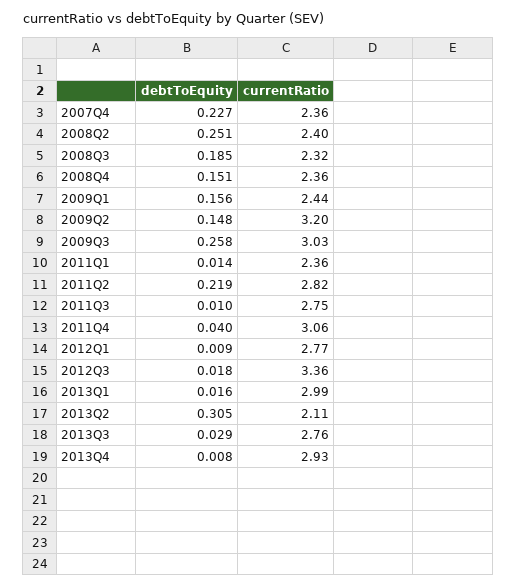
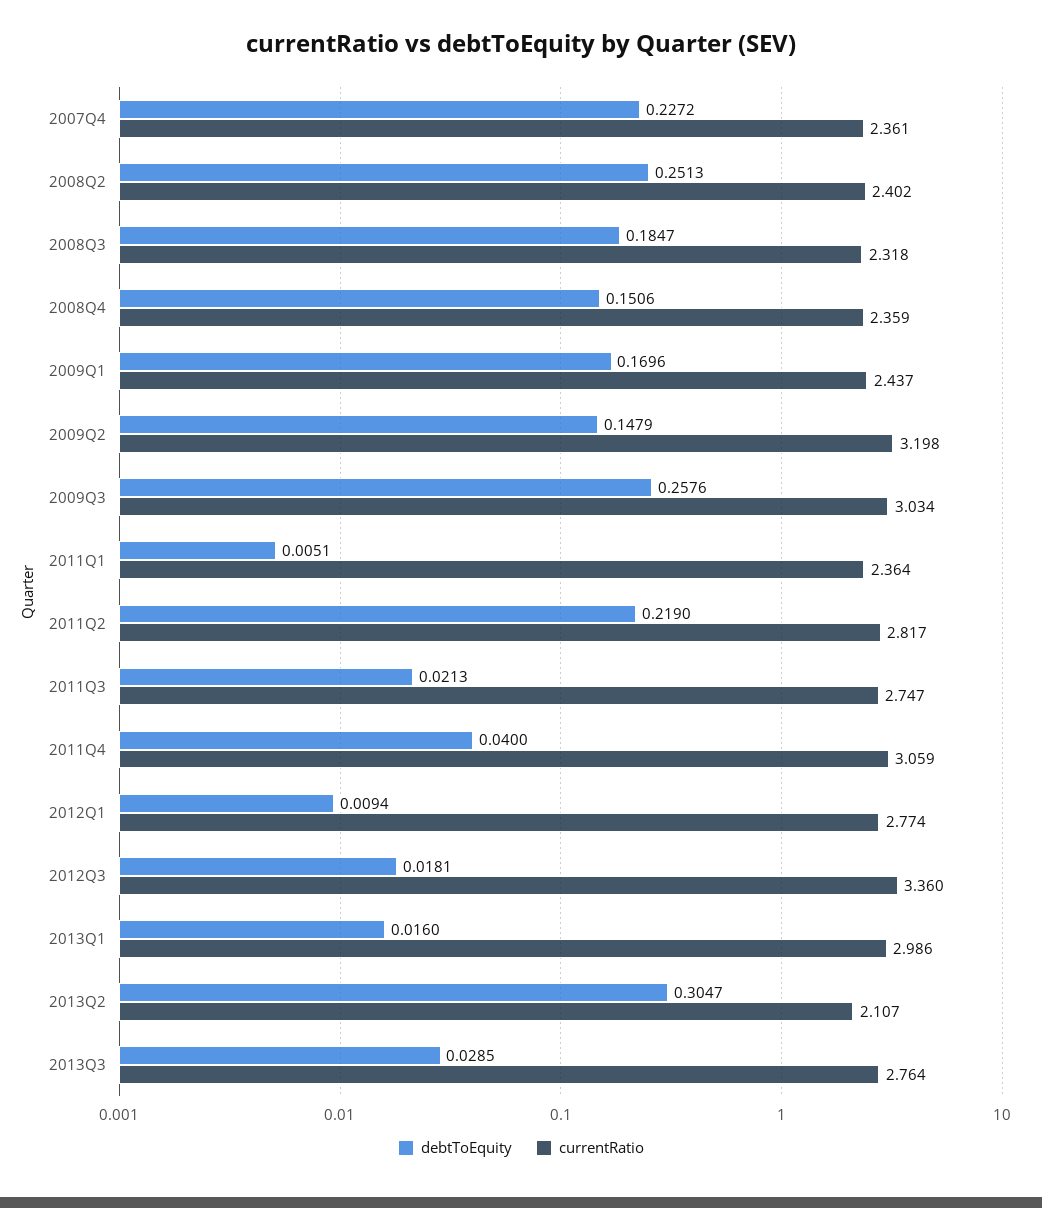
debtToEquity, 2009Q1: 0.156 -> 0.1696
debtToEquity, 2011Q1: 0.014 -> 0.0051
debtToEquity, 2011Q3: 0.01 -> 0.0213
debtToEquity, 2013Q4: 0.008 -> none
currentRatio, 2013Q4: 2.93 -> none

